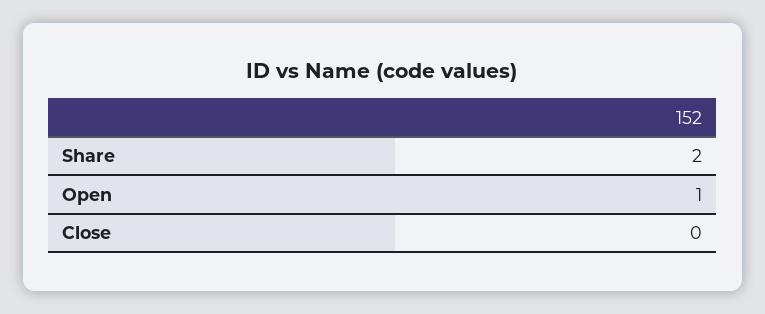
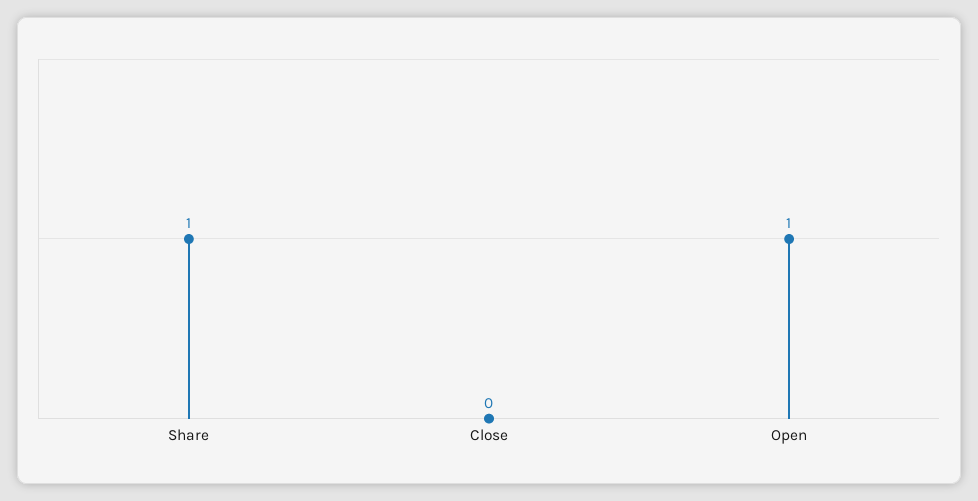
Share: 2 -> 1

